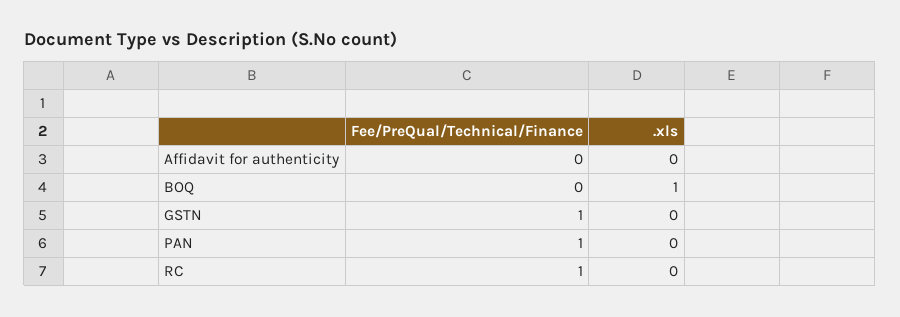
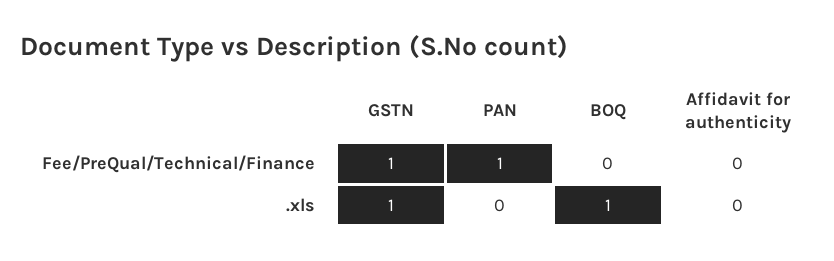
.xls, GSTN: 0 -> 1
Fee/PreQual/Technical/Finance, RC: 1 -> none
.xls, RC: 0 -> none

